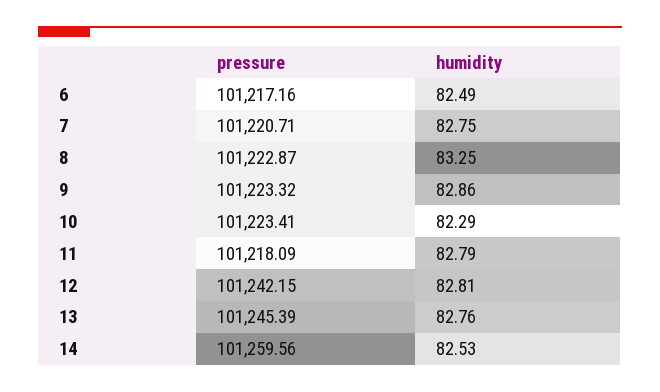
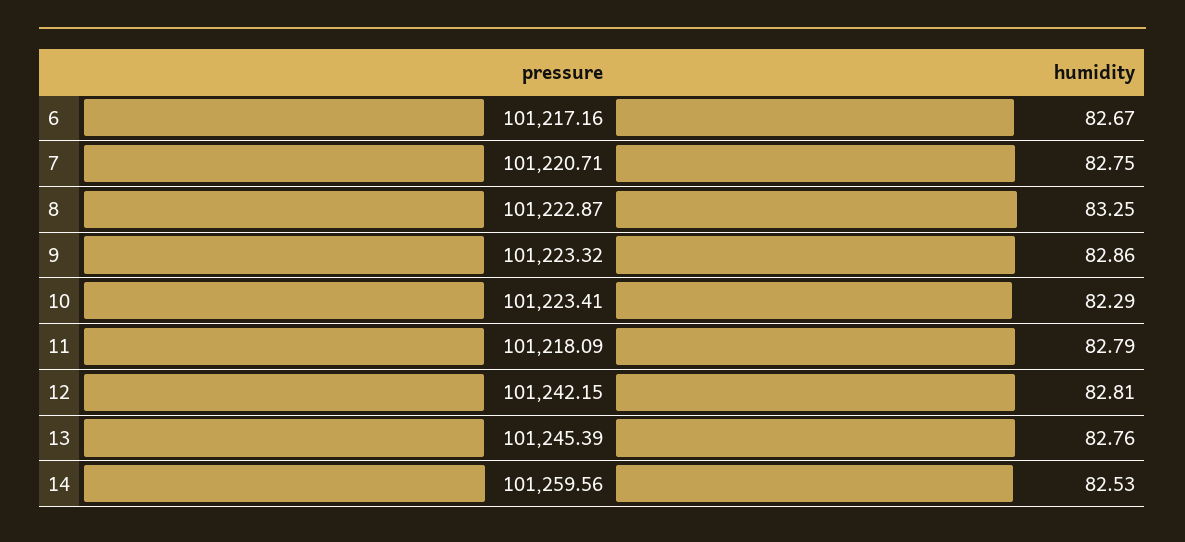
humidity, 6: 82.49 -> 82.67

